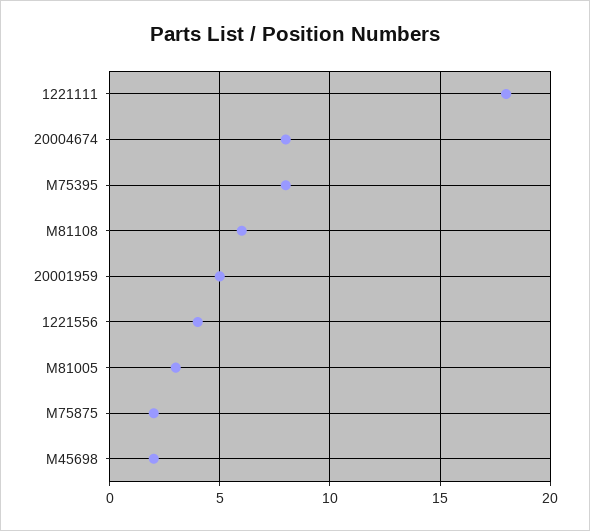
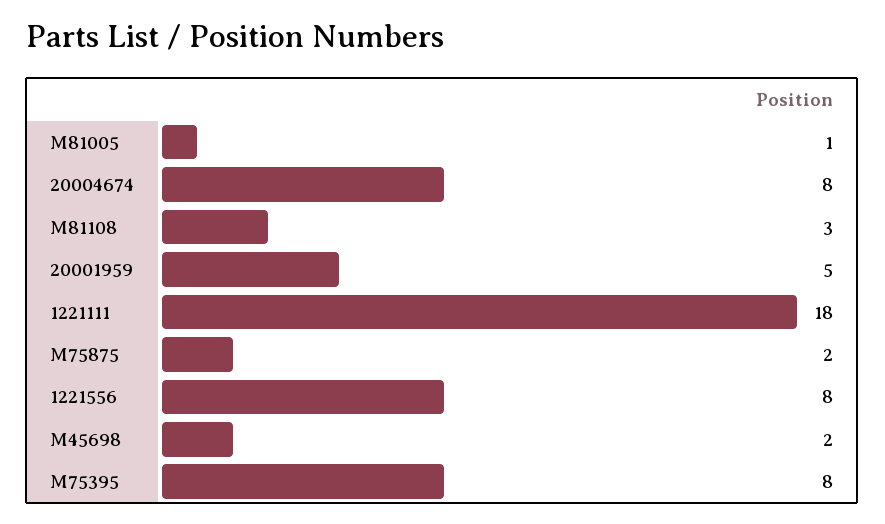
M81108: 6 -> 3
1221556: 4 -> 8
M81005: 3 -> 1

